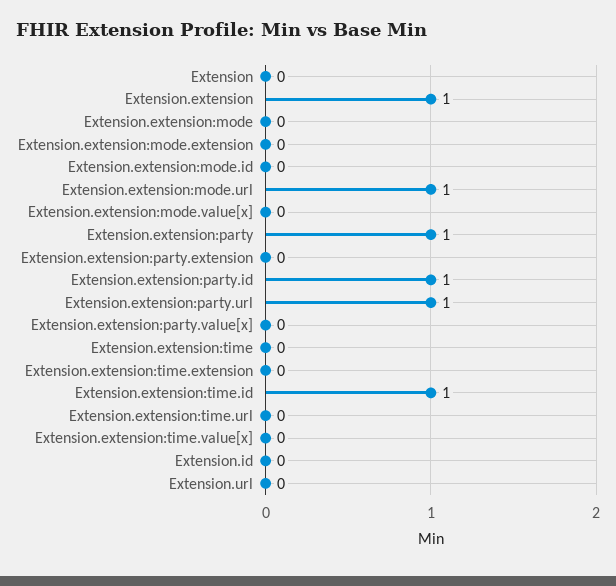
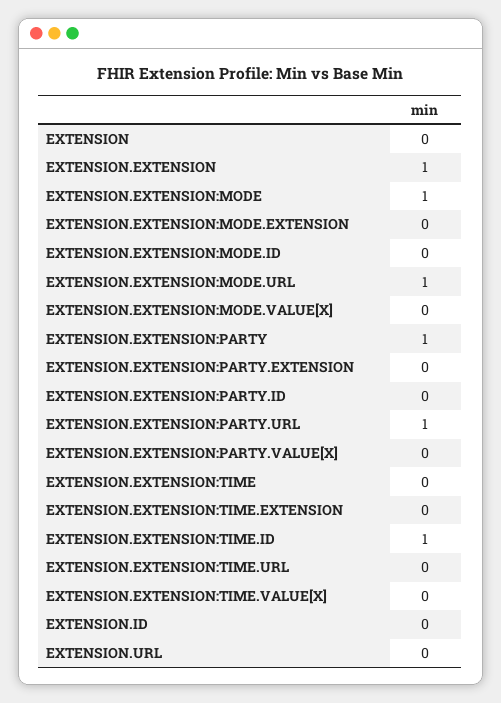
Extension.extension:mode: 0 -> 1
Extension.extension:party.id: 1 -> 0

